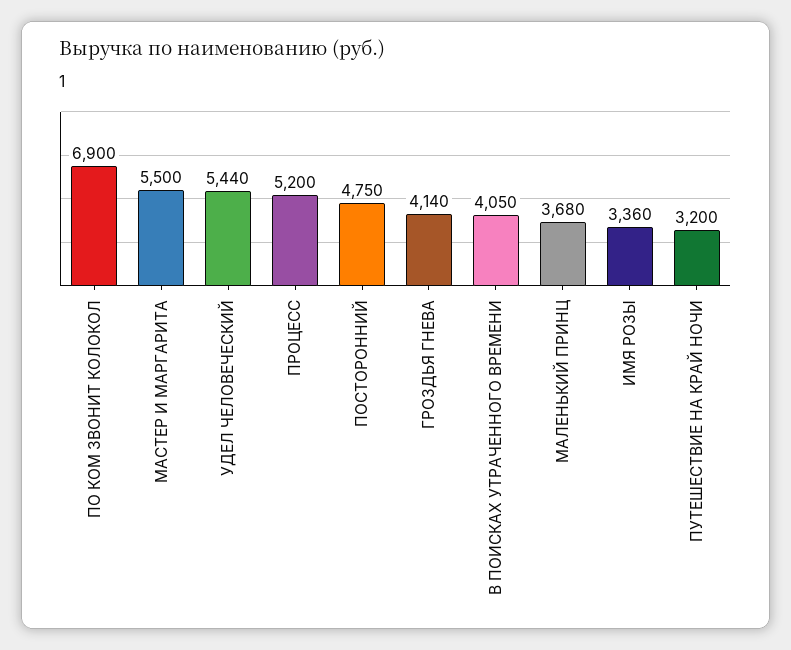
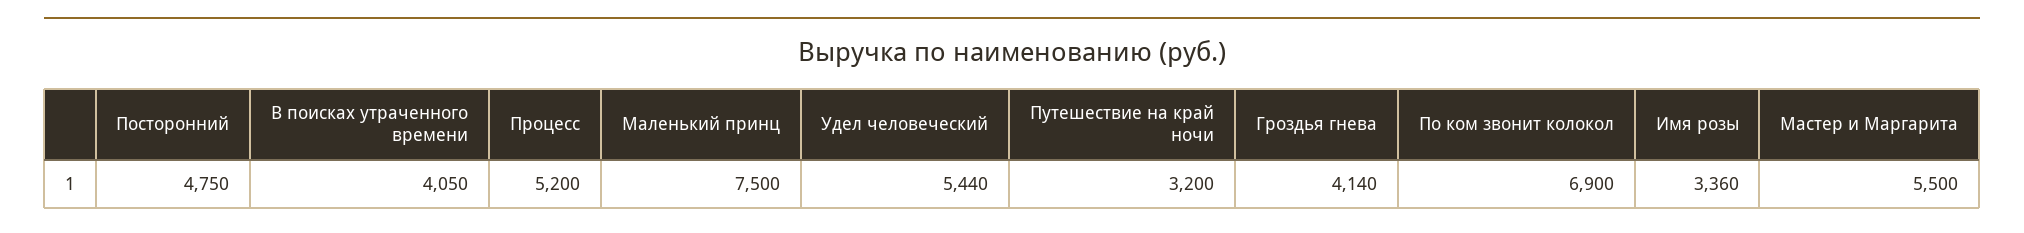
МАЛЕНЬКИЙ ПРИНЦ: 3680 -> 7500

